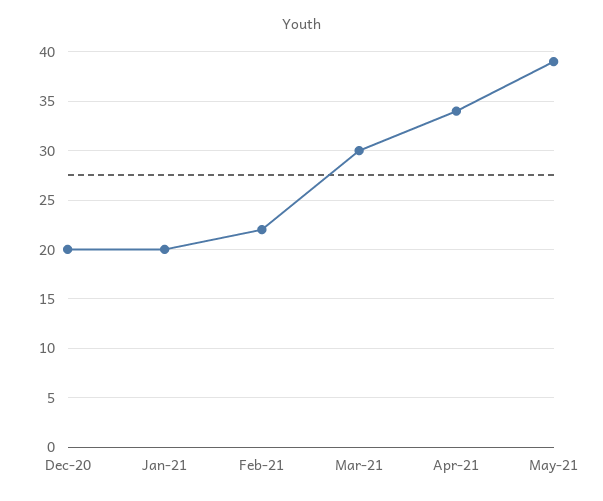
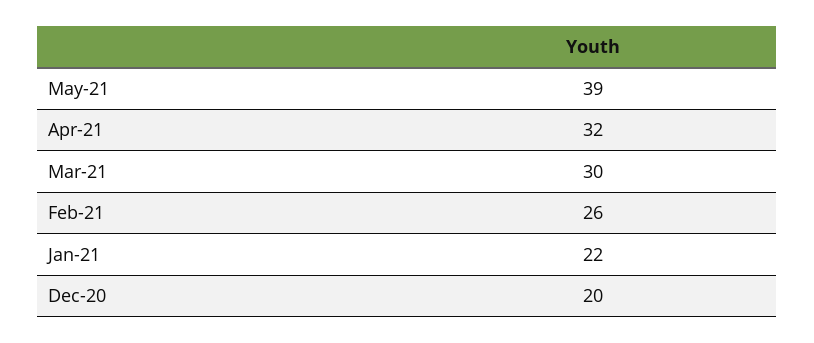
Jan-21: 20 -> 22
Feb-21: 22 -> 26
Apr-21: 34 -> 32

